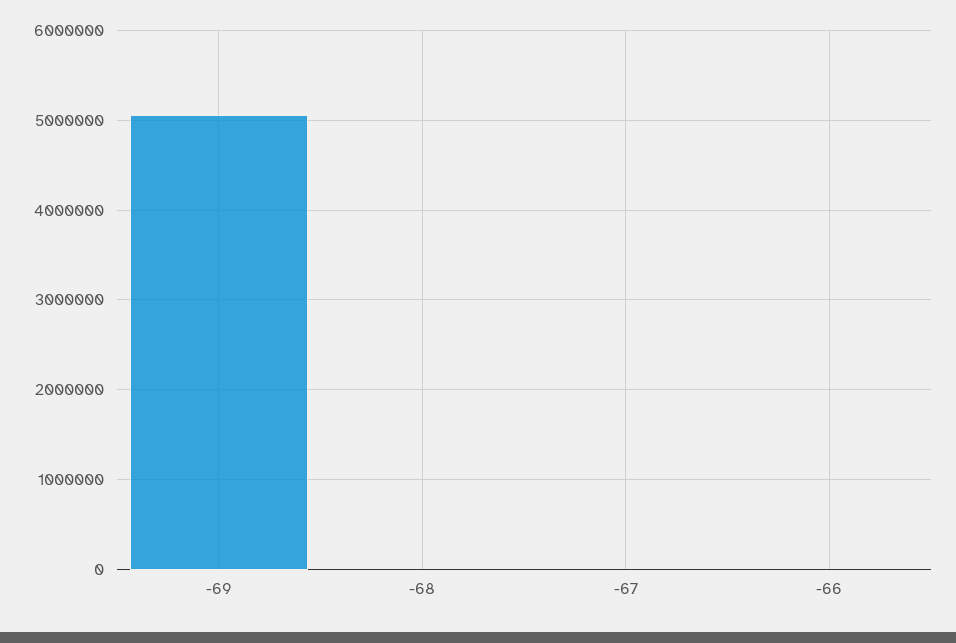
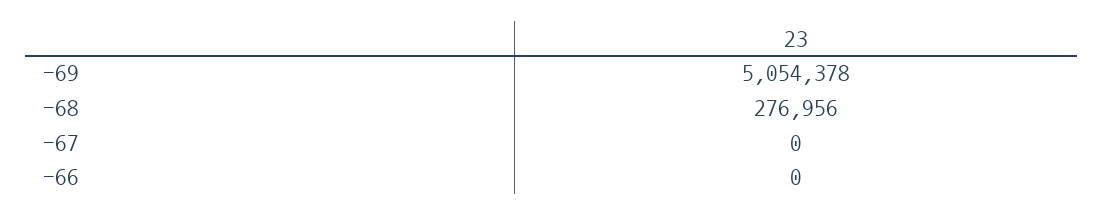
-68: 0 -> 276956

